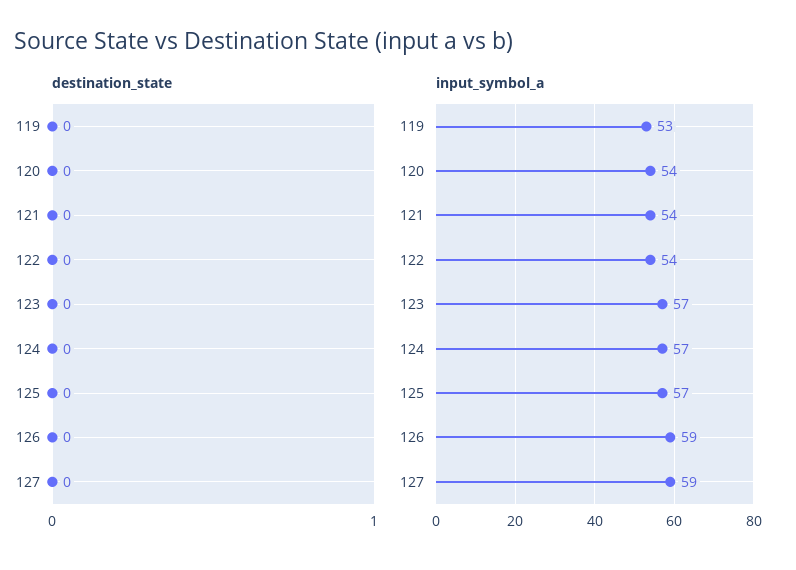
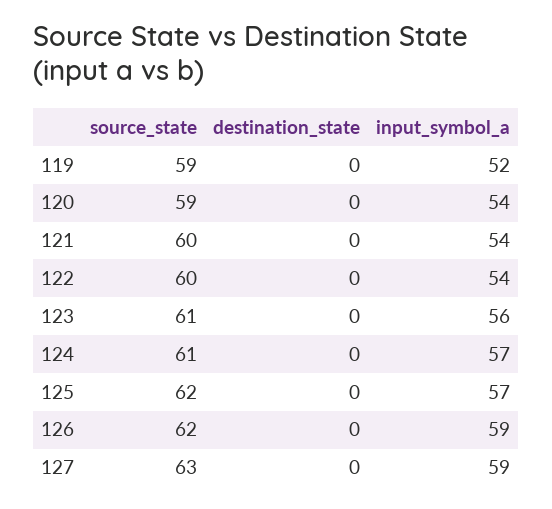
input_symbol_a, 119: 53 -> 52
input_symbol_a, 123: 57 -> 56
source_state, 119: none -> 59
source_state, 120: none -> 59
source_state, 121: none -> 60
source_state, 122: none -> 60
source_state, 123: none -> 61
source_state, 124: none -> 61
source_state, 125: none -> 62
source_state, 126: none -> 62
source_state, 127: none -> 63

